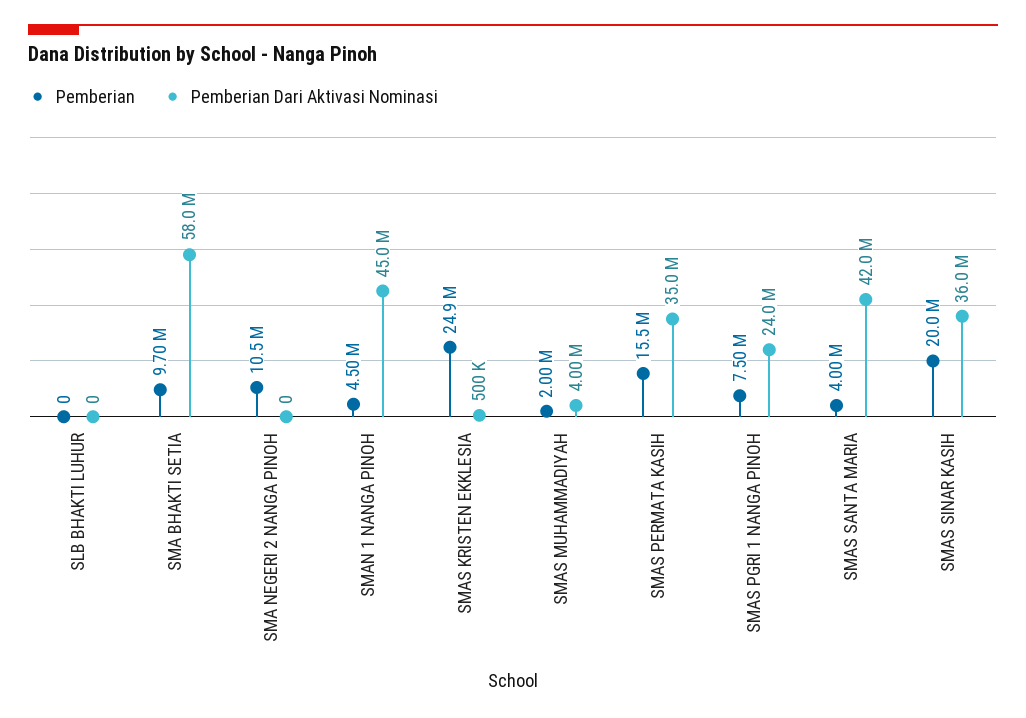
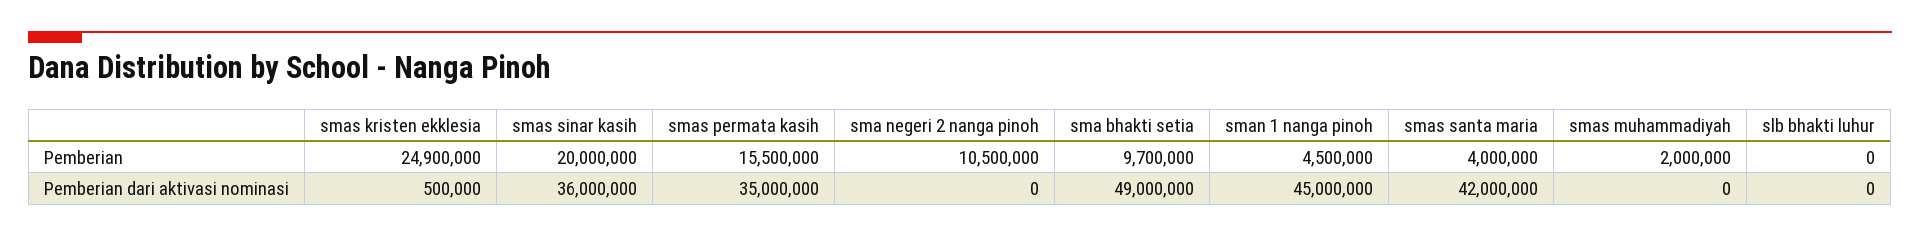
Pemberian Dari Aktivasi Nominasi, SMA BHAKTI SETIA: 58000000 -> 49000000
Pemberian Dari Aktivasi Nominasi, SMAS MUHAMMADIYAH: 4000000 -> 0
Pemberian, SMAS PGRI 1 NANGA PINOH: 7500000 -> none
Pemberian Dari Aktivasi Nominasi, SMAS PGRI 1 NANGA PINOH: 24000000 -> none

